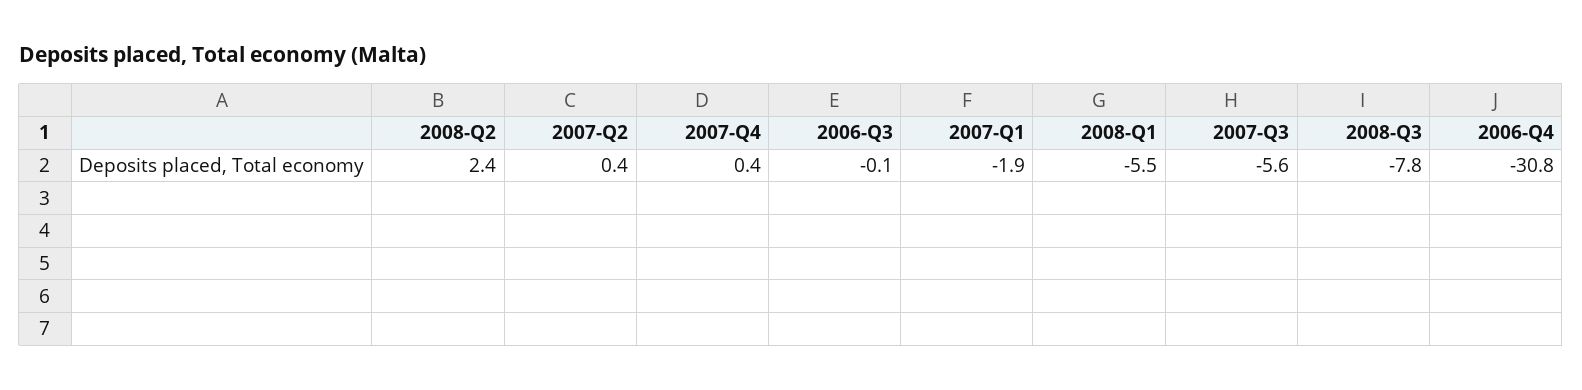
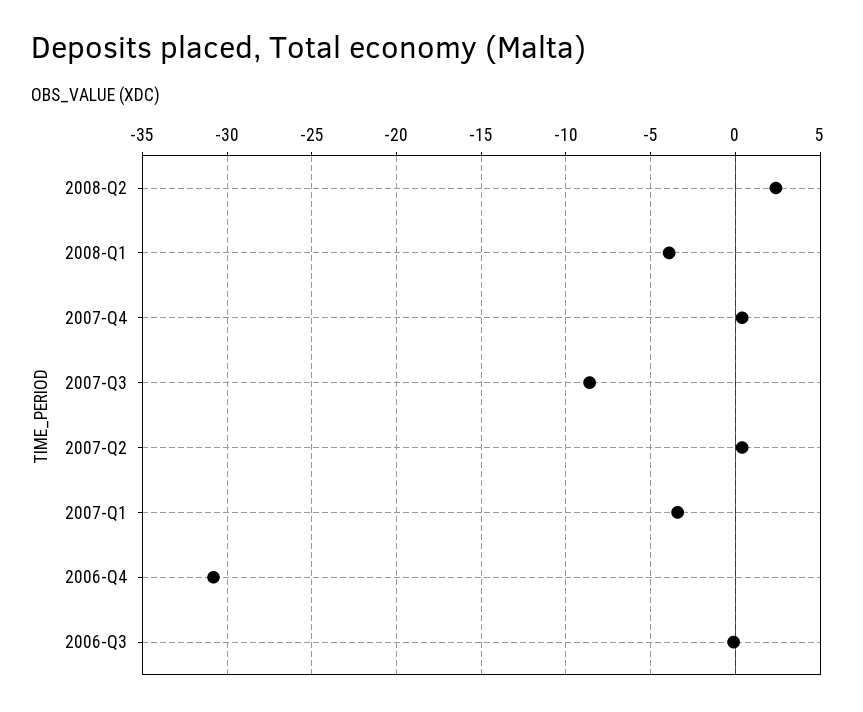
2007-Q1: -1.9 -> -3.5
2008-Q1: -5.5 -> -4
2007-Q3: -5.6 -> -8.5
2008-Q3: -7.8 -> none

